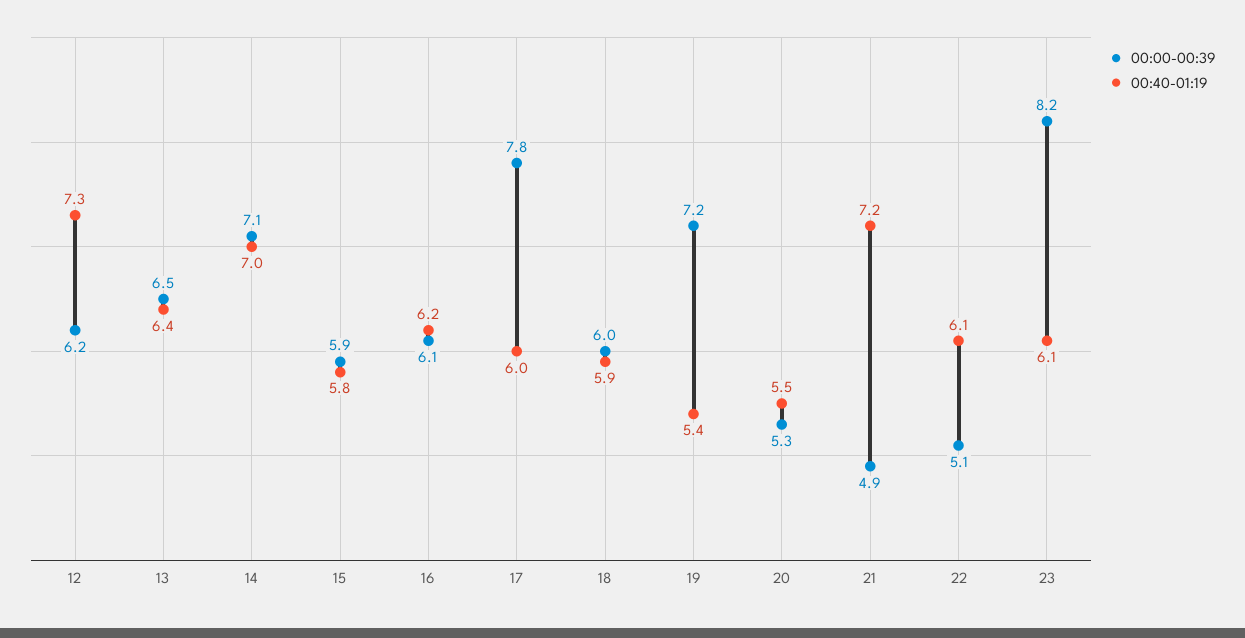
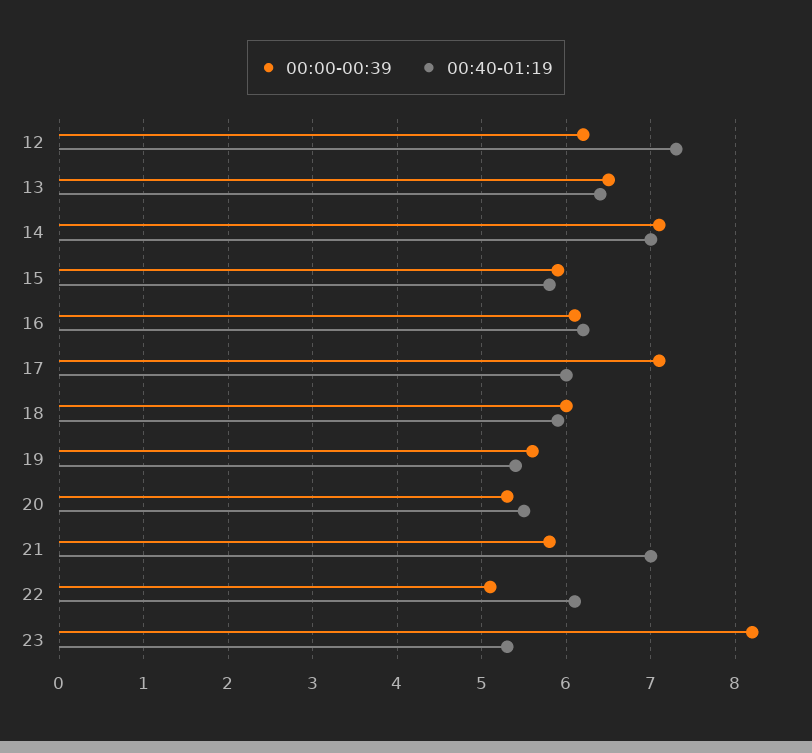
00:00-00:39, 17: 7.8 -> 7.1
00:00-00:39, 19: 7.2 -> 5.6
00:00-00:39, 21: 4.9 -> 5.8
00:40-01:19, 21: 7.2 -> 7
00:40-01:19, 23: 6.1 -> 5.3

